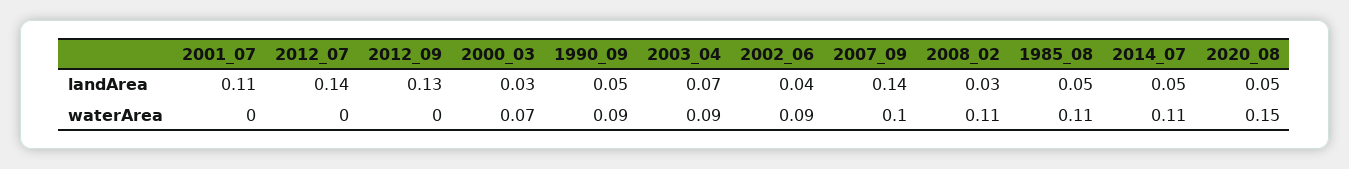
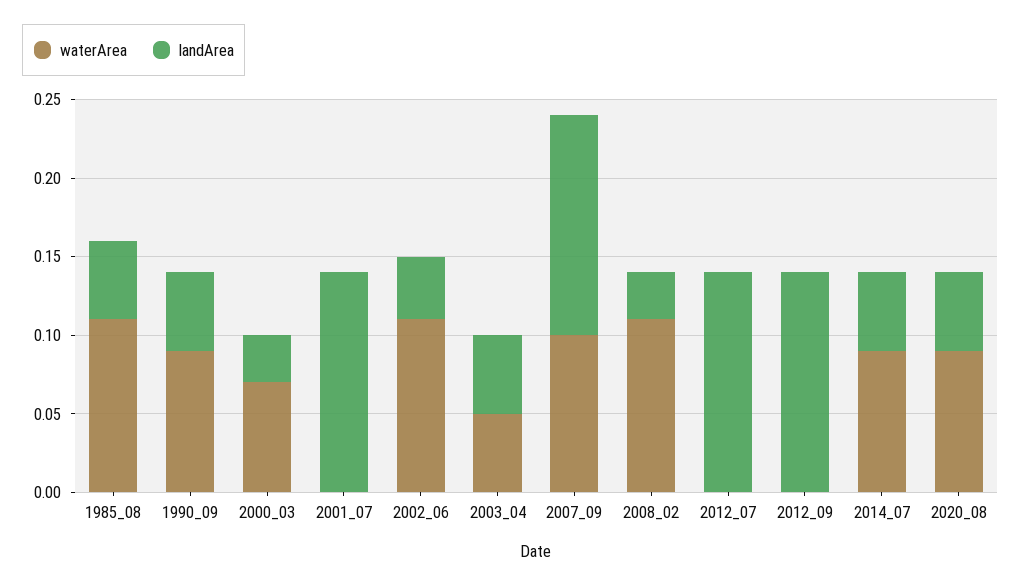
landArea, 2001_07: 0.11 -> 0.14
landArea, 2012_09: 0.13 -> 0.14
landArea, 2003_04: 0.07 -> 0.05
waterArea, 2003_04: 0.09 -> 0.05
waterArea, 2002_06: 0.09 -> 0.11
waterArea, 2014_07: 0.11 -> 0.09
waterArea, 2020_08: 0.15 -> 0.09

